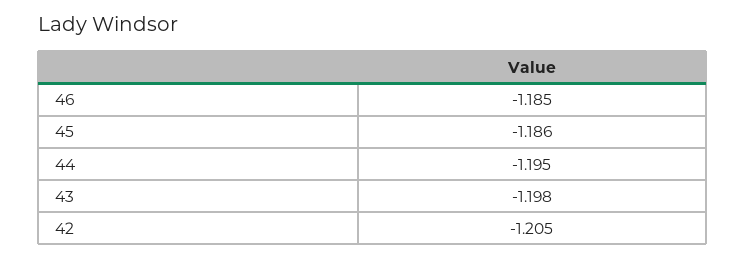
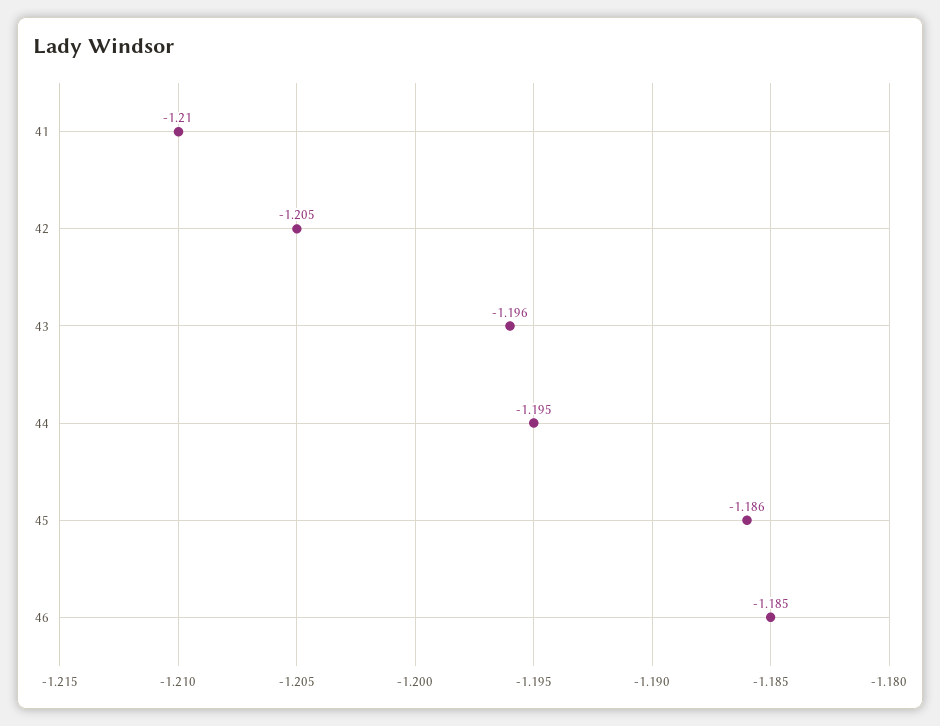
43: -1.198 -> -1.196
41: none -> -1.21

